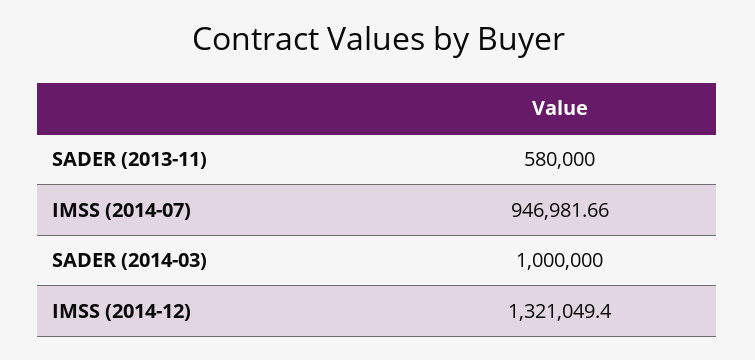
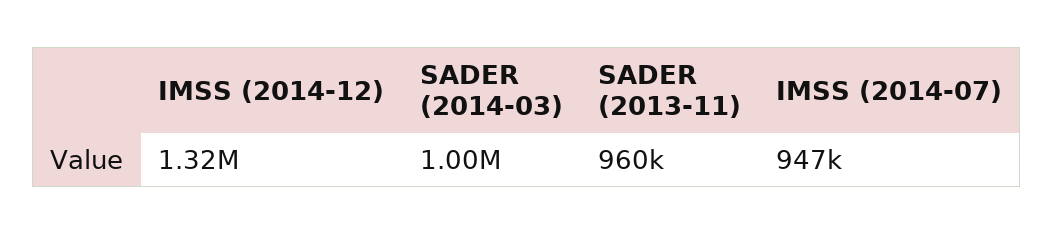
SADER (2013-11): 580000 -> 960000

